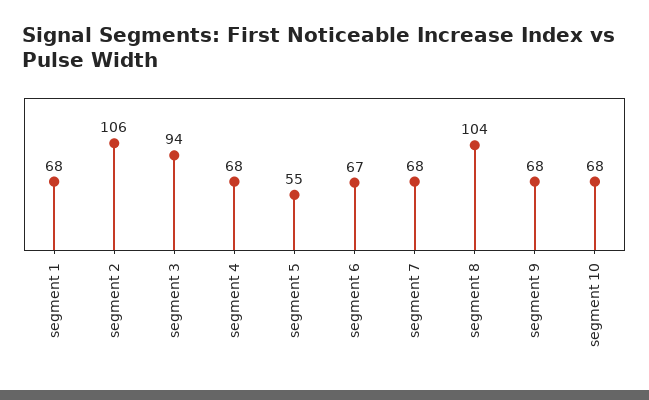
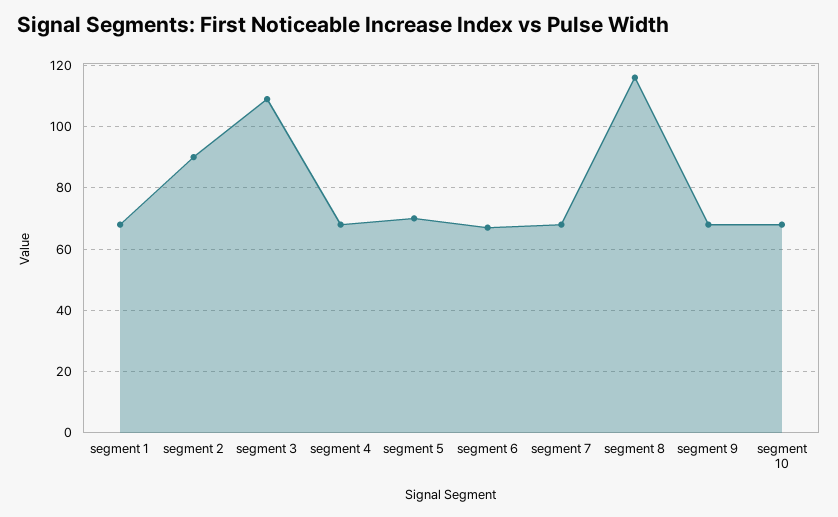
segment 2: 106 -> 90
segment 3: 94 -> 110
segment 5: 55 -> 70
segment 8: 104 -> 115

